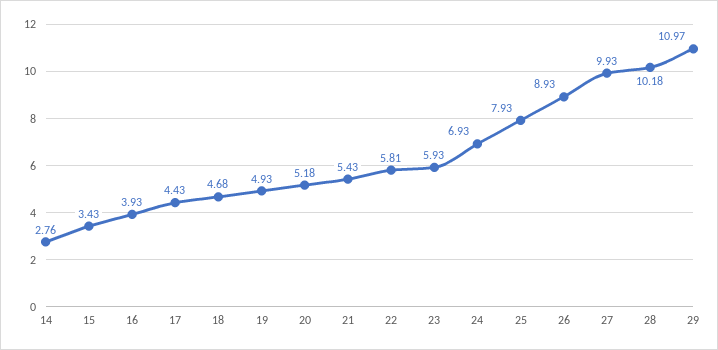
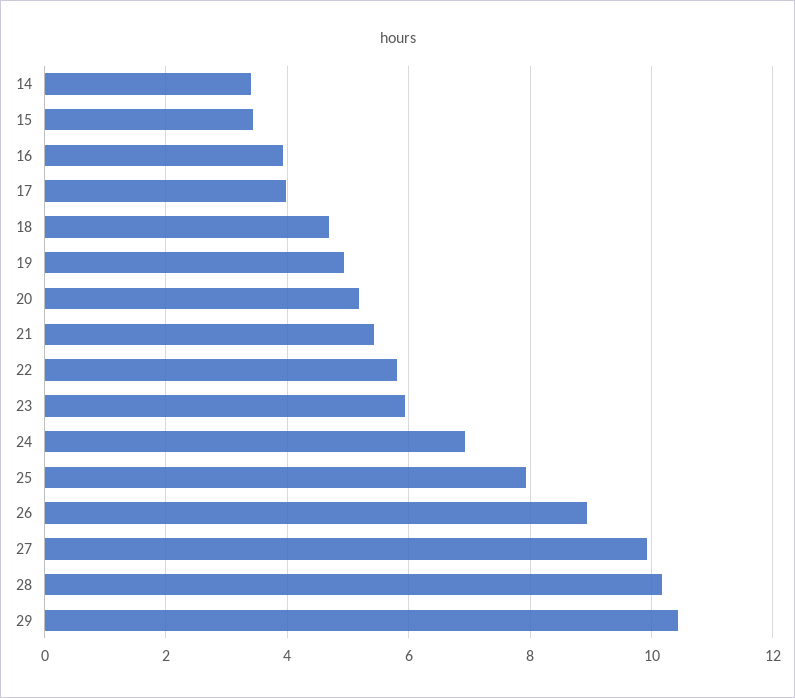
14: 2.76 -> 3.4
17: 4.43 -> 4
29: 10.97 -> 10.4

